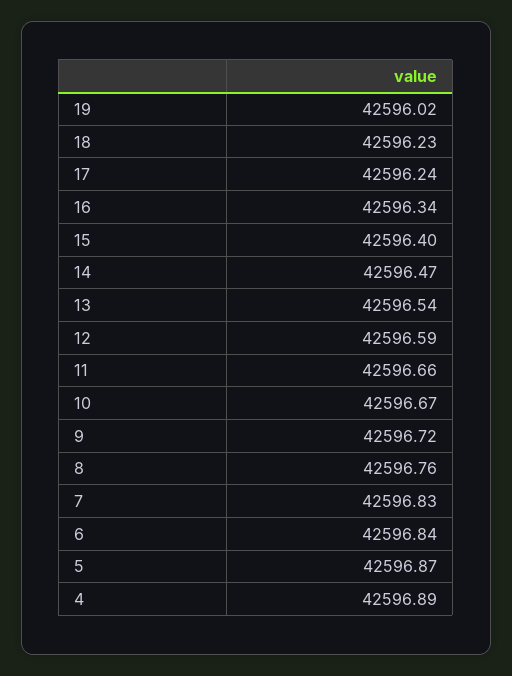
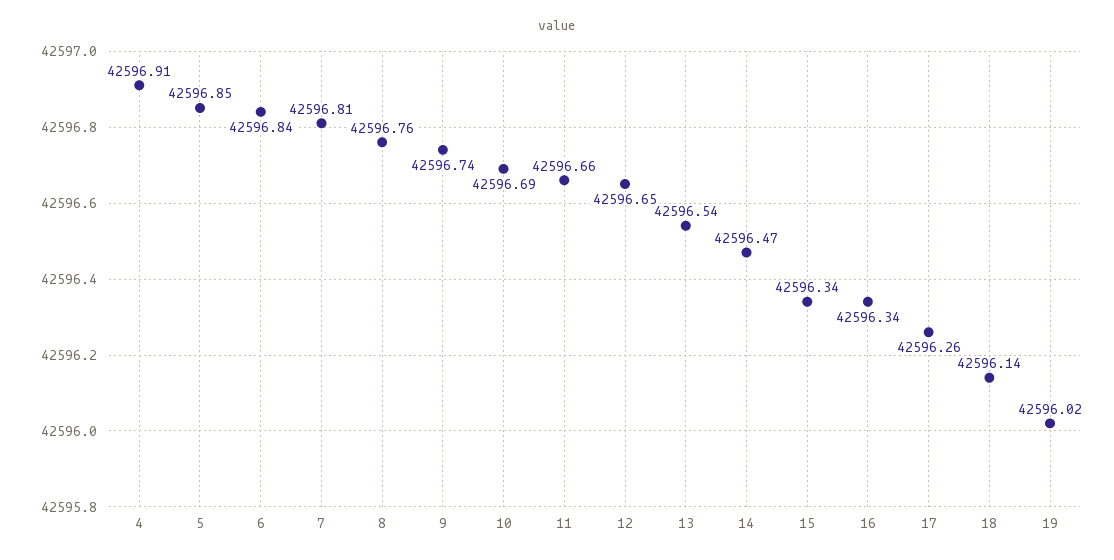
18: 42596.23 -> 42596.14
17: 42596.24 -> 42596.26
15: 42596.4 -> 42596.34
12: 42596.59 -> 42596.65
10: 42596.67 -> 42596.69
9: 42596.72 -> 42596.74
7: 42596.83 -> 42596.81
5: 42596.87 -> 42596.85
4: 42596.89 -> 42596.91

